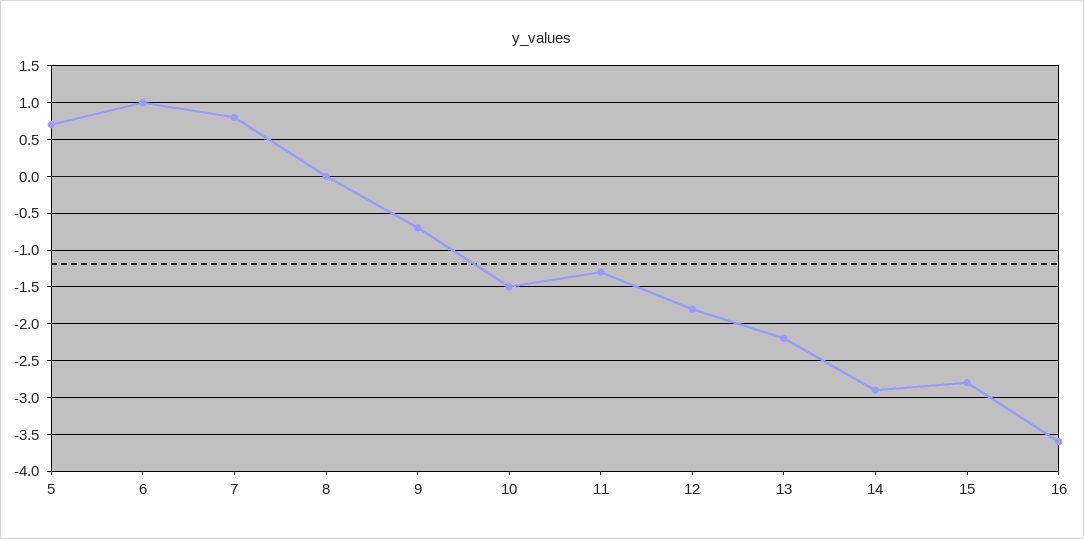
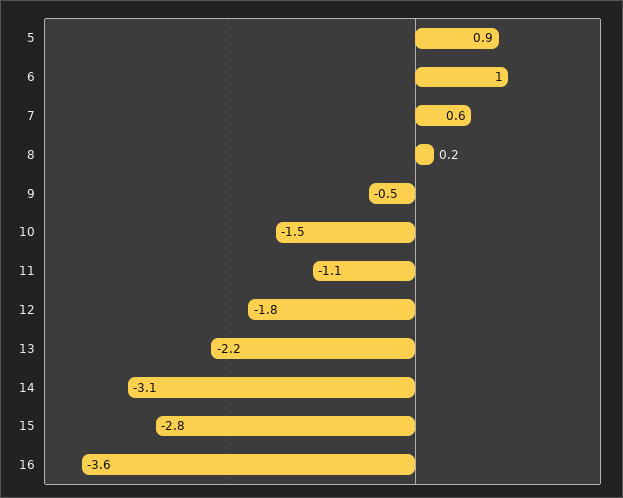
5: 0.7 -> 0.9
7: 0.8 -> 0.6
8: 0 -> 0.2
9: -0.7 -> -0.5
11: -1.3 -> -1.1
14: -2.9 -> -3.1

